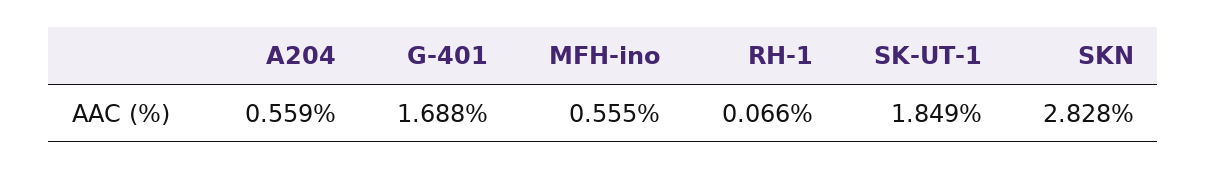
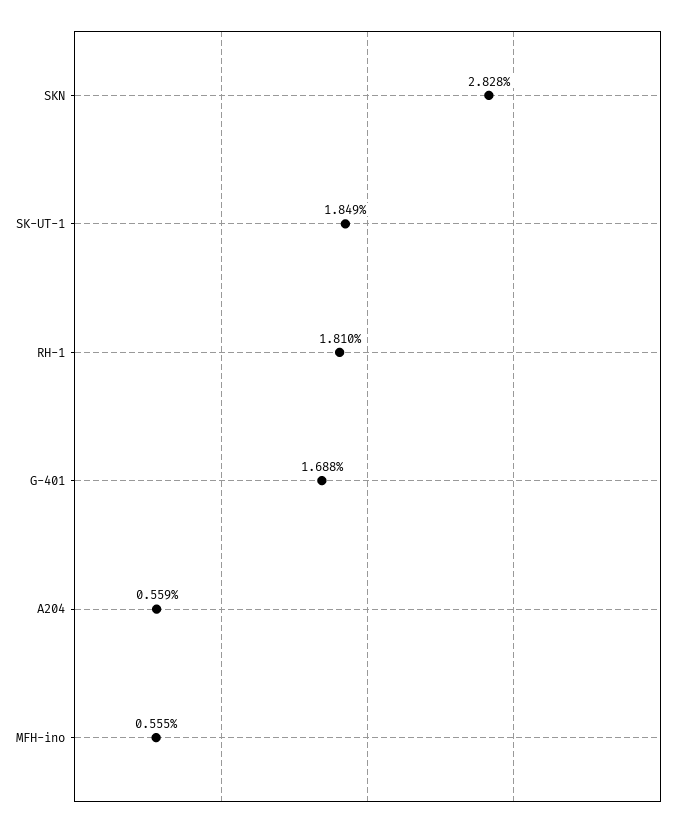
RH-1: 0.066 -> 1.81

